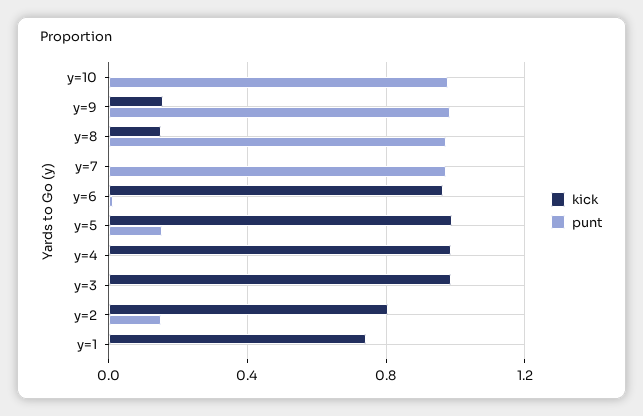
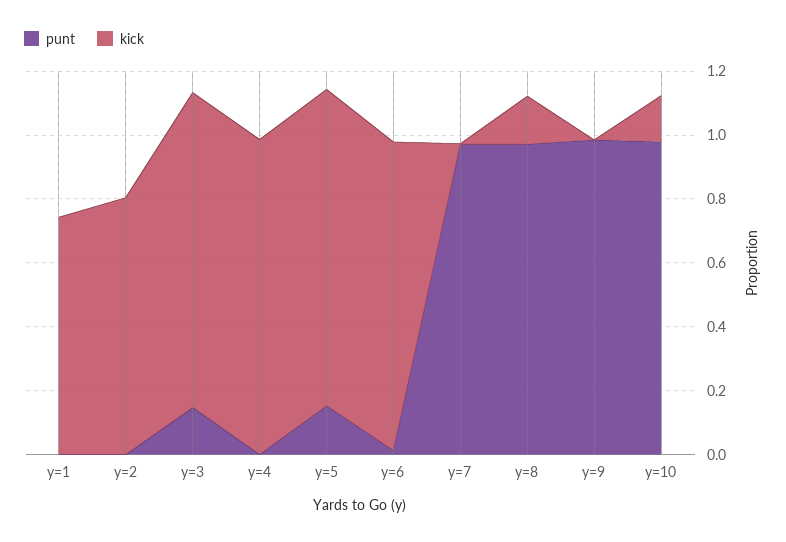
kick, y=10: 0 -> 0.15
kick, y=9: 0.15 -> 0
punt, y=3: 0 -> 0.15
punt, y=2: 0.15 -> 0

